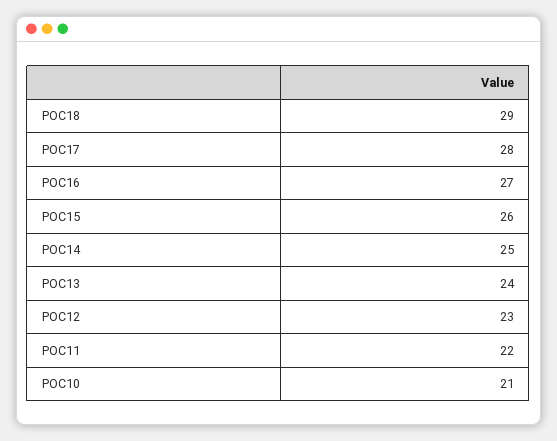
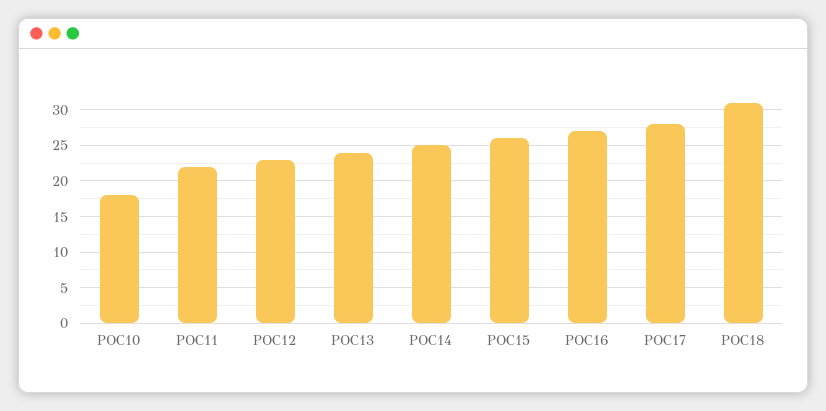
POC18: 29 -> 31
POC10: 21 -> 18

